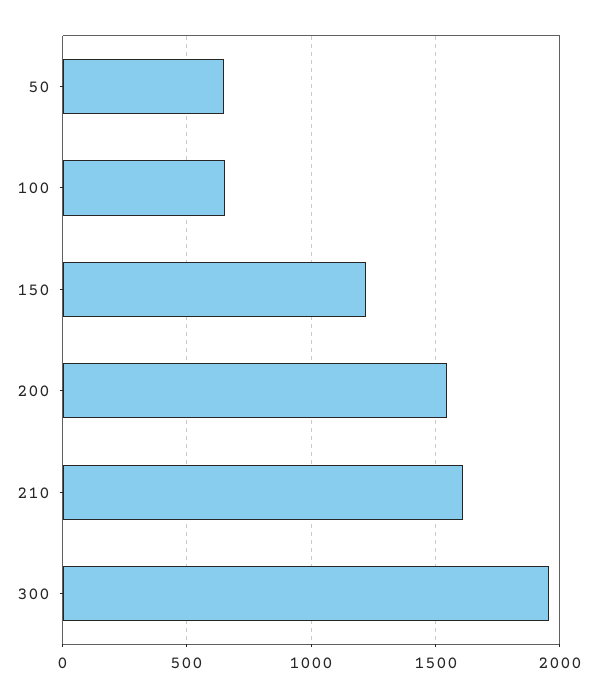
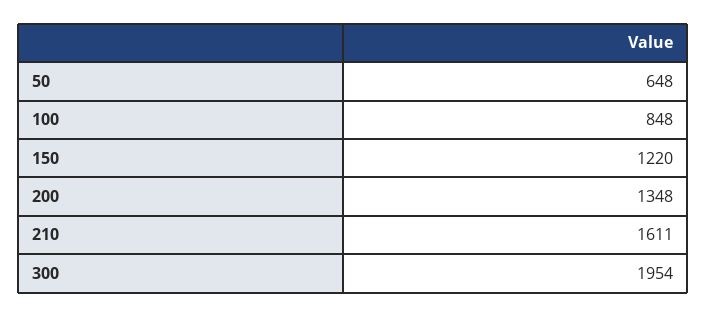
100: 650 -> 848
200: 1550 -> 1348

